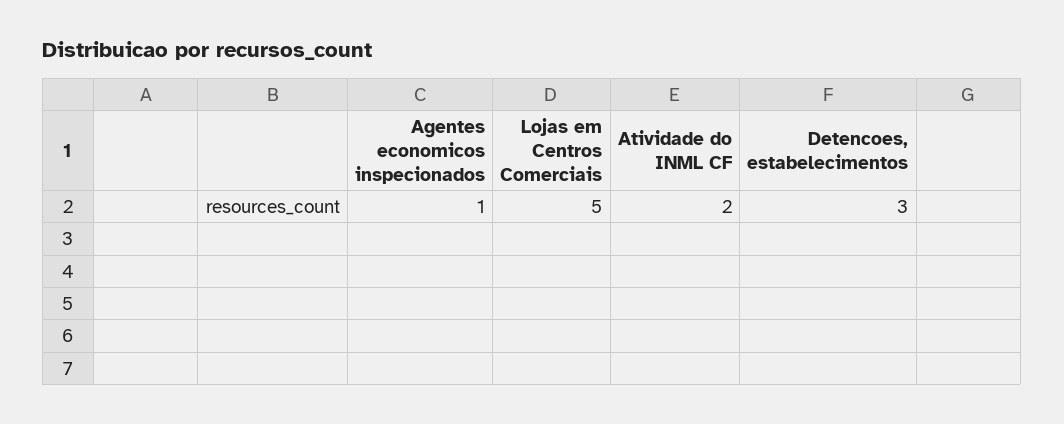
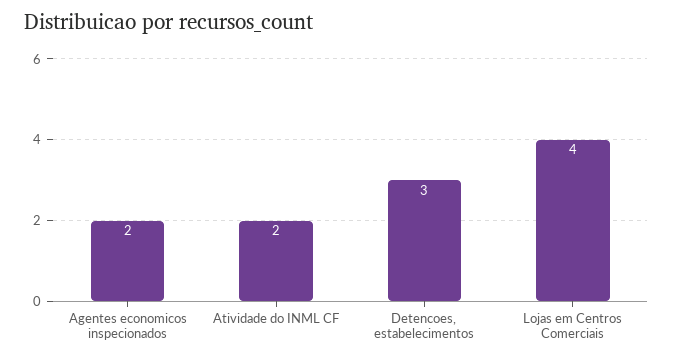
Agentes economicos inspecionados: 1 -> 2
Lojas em Centros Comerciais: 5 -> 4

